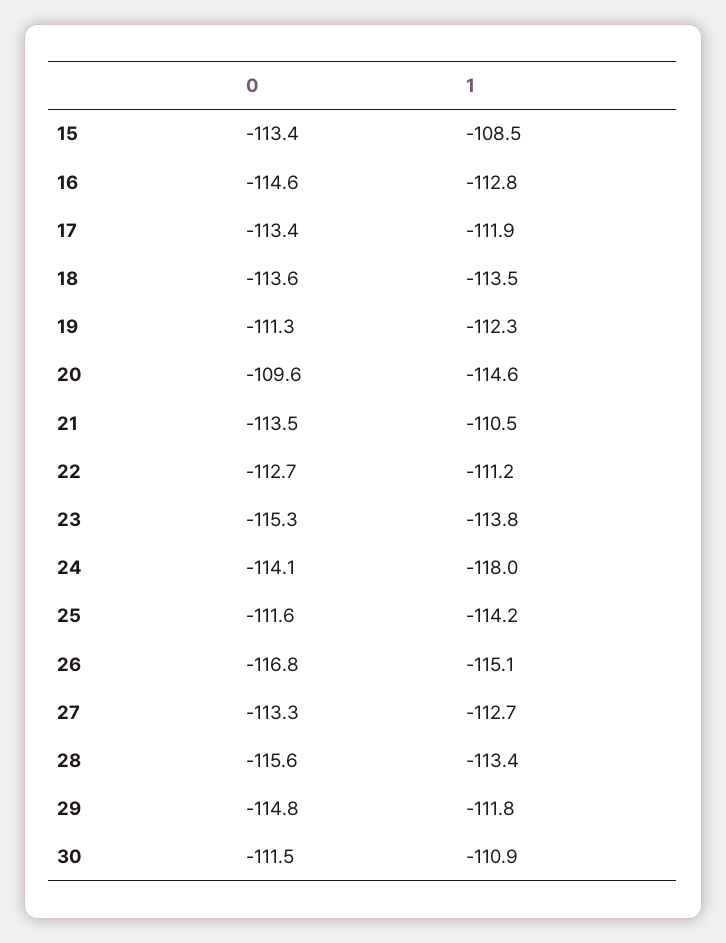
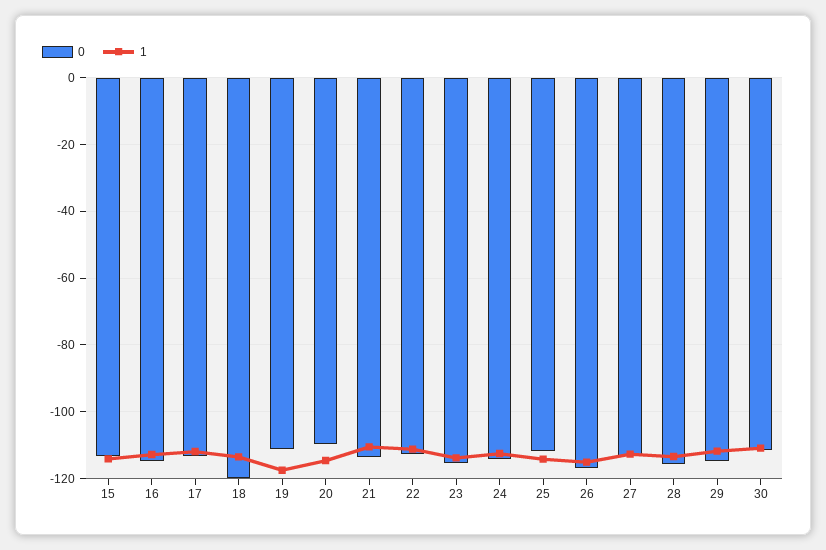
1, 15: -108.5 -> -114
0, 18: -113.6 -> -120
1, 19: -112.3 -> -118
1, 24: -118 -> -112

